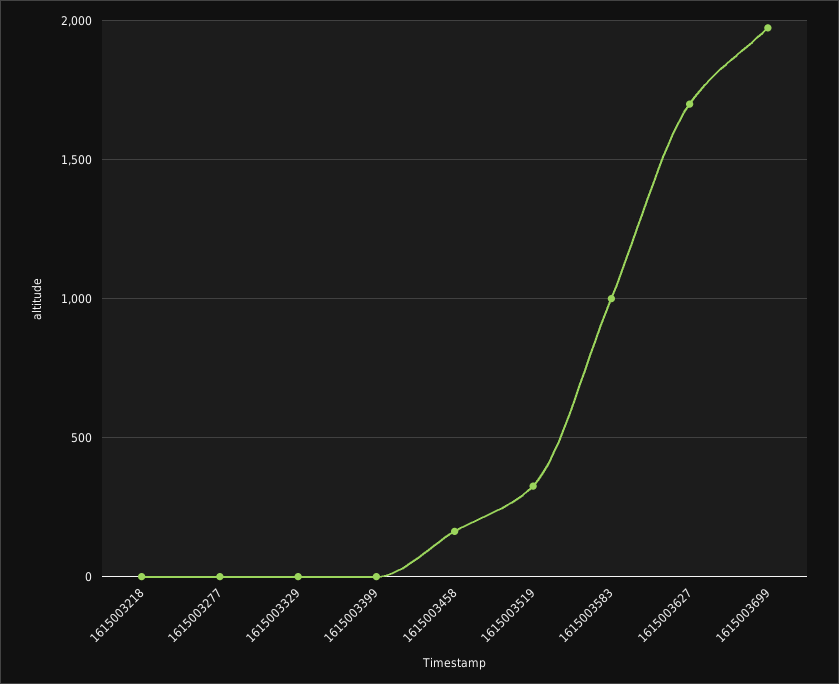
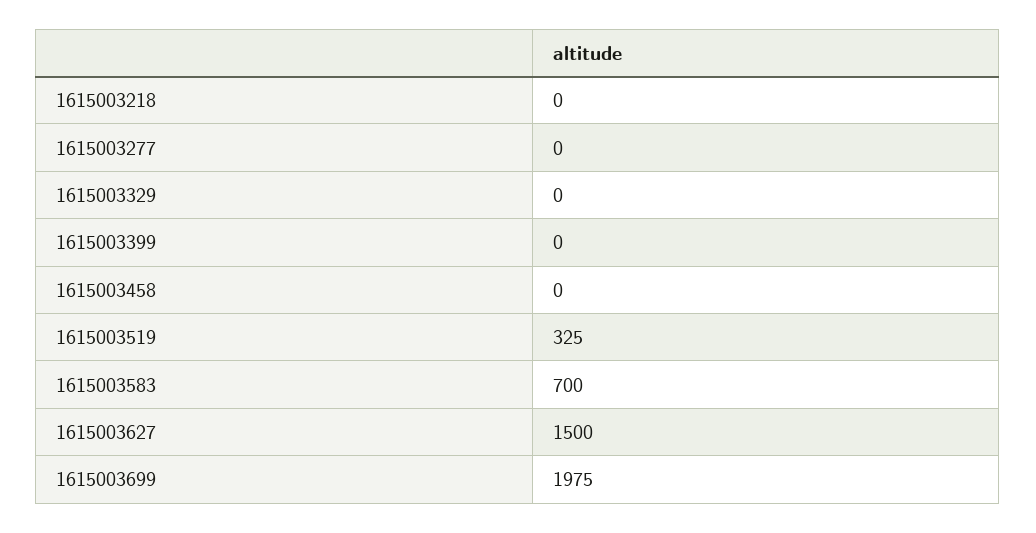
1615003458: 150 -> 0
1615003583: 1000 -> 700
1615003627: 1700 -> 1500

